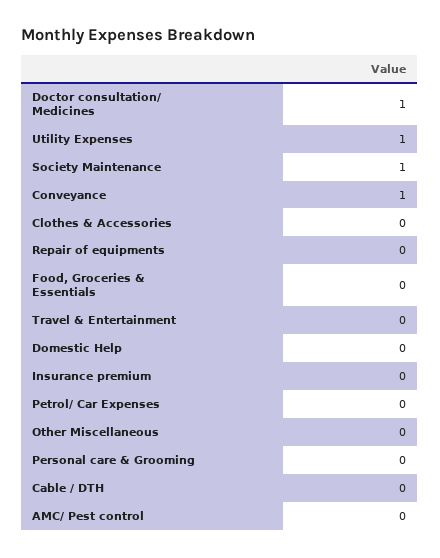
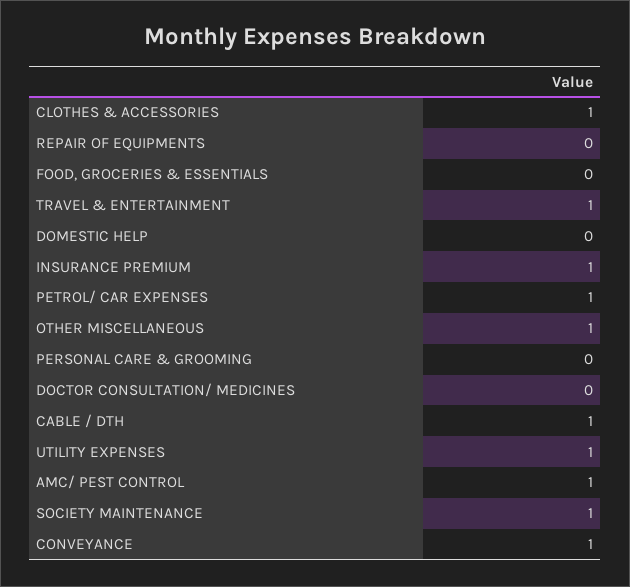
Doctor consultation/ Medicines: 1 -> 0
Clothes & Accessories: 0 -> 1
Travel & Entertainment: 0 -> 1
Insurance premium: 0 -> 1
Petrol/ Car Expenses: 0 -> 1
Other Miscellaneous: 0 -> 1
Cable / DTH: 0 -> 1
AMC/ Pest control: 0 -> 1

